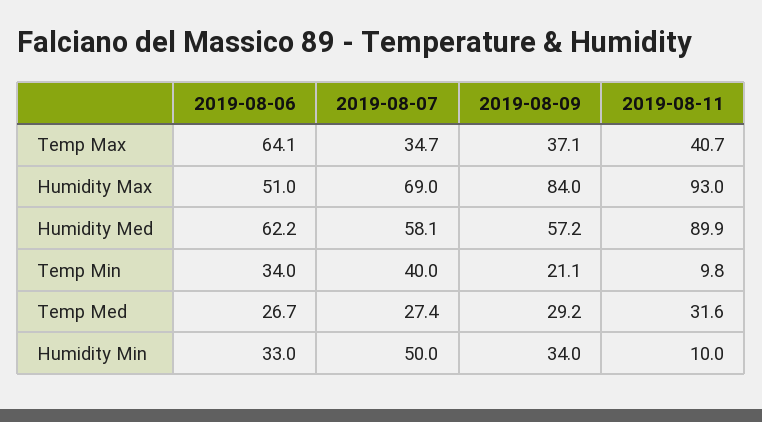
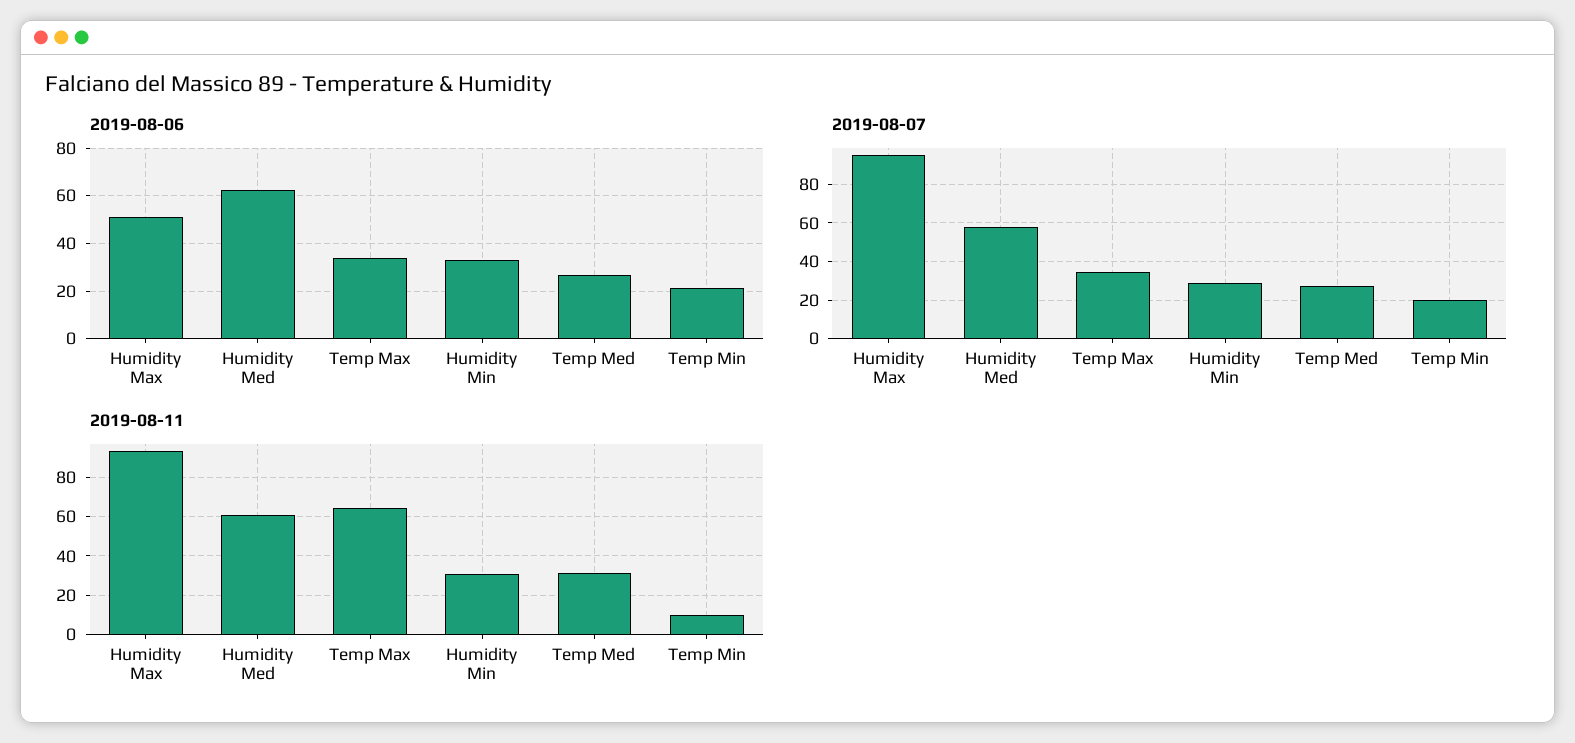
2019-08-06, Temp Max: 64.1 -> 35
2019-08-09, Temp Max: 37.1 -> none
2019-08-11, Temp Max: 40.7 -> 65
2019-08-07, Humidity Max: 69 -> 95
2019-08-09, Humidity Max: 84 -> none
2019-08-09, Humidity Med: 57.2 -> none
2019-08-11, Humidity Med: 89.9 -> 60
2019-08-06, Temp Min: 34 -> 20
2019-08-07, Temp Min: 40 -> 20
2019-08-09, Temp Min: 21.1 -> none
2019-08-09, Temp Med: 29.2 -> none
2019-08-07, Humidity Min: 50 -> 30
2019-08-09, Humidity Min: 34 -> none
2019-08-11, Humidity Min: 10 -> 30

